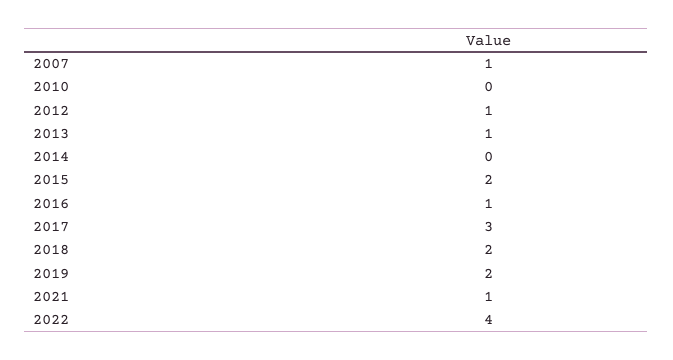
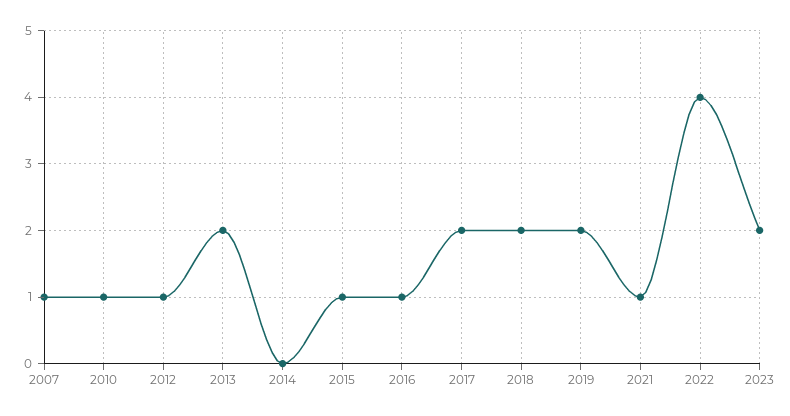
2010: 0 -> 1
2013: 1 -> 2
2015: 2 -> 1
2017: 3 -> 2
2023: none -> 2

